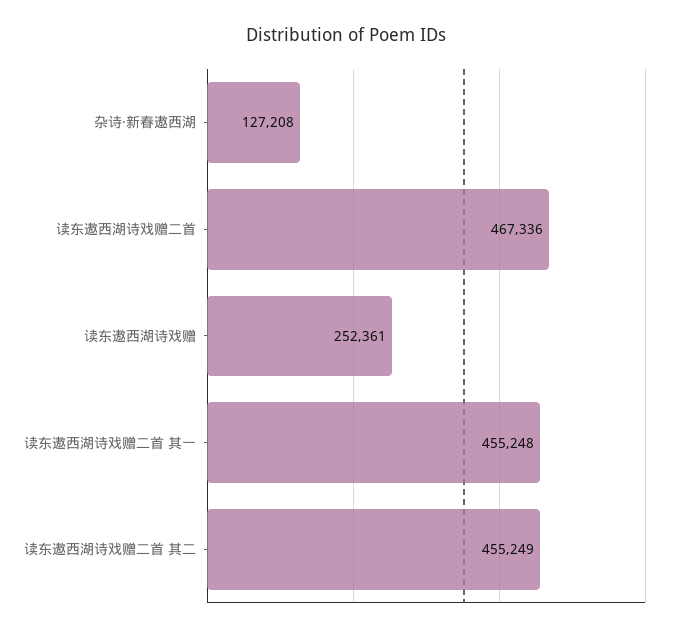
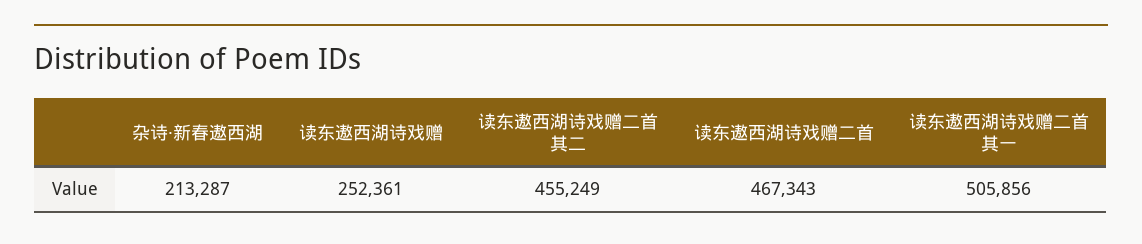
杂诗·新春遨西湖: 127208 -> 213287
读东遨西湖诗戏赠二首: 467336 -> 467343
读东遨西湖诗戏赠二首 其一: 455248 -> 505856

